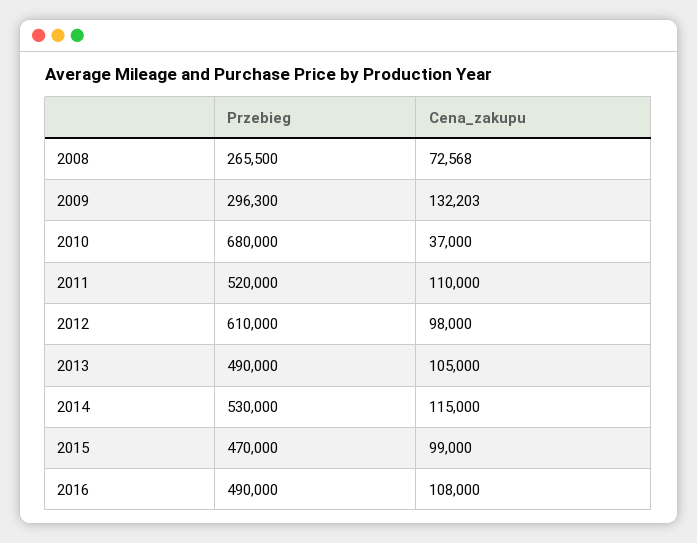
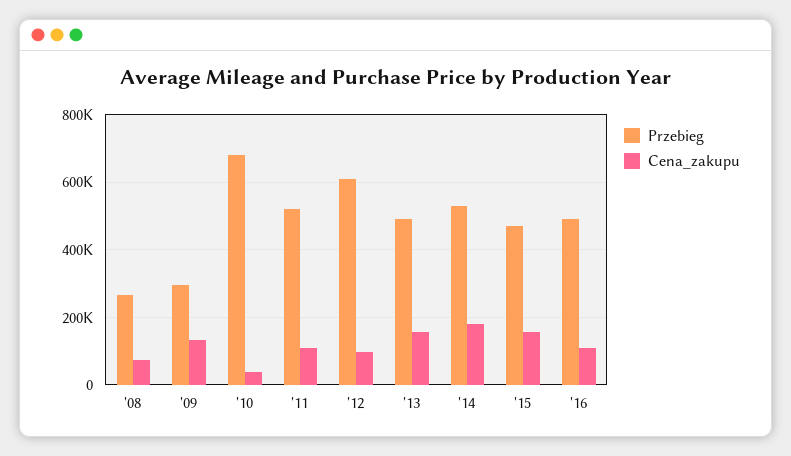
Cena_zakupu, 2013: 105000 -> 160000
Cena_zakupu, 2014: 115000 -> 180000
Cena_zakupu, 2015: 99000 -> 160000

